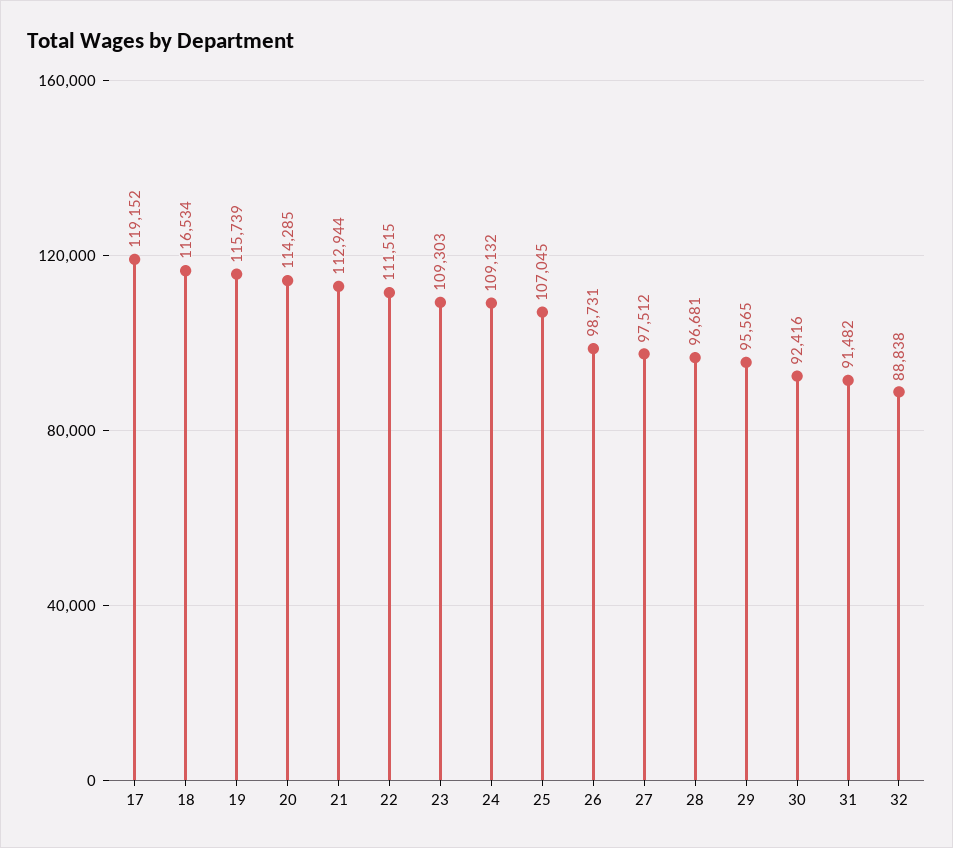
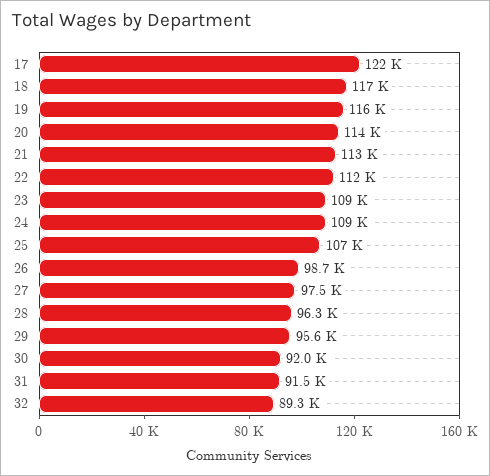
17: 119152 -> 122000
28: 96681 -> 96300
30: 92416 -> 92000
32: 88838 -> 89300

